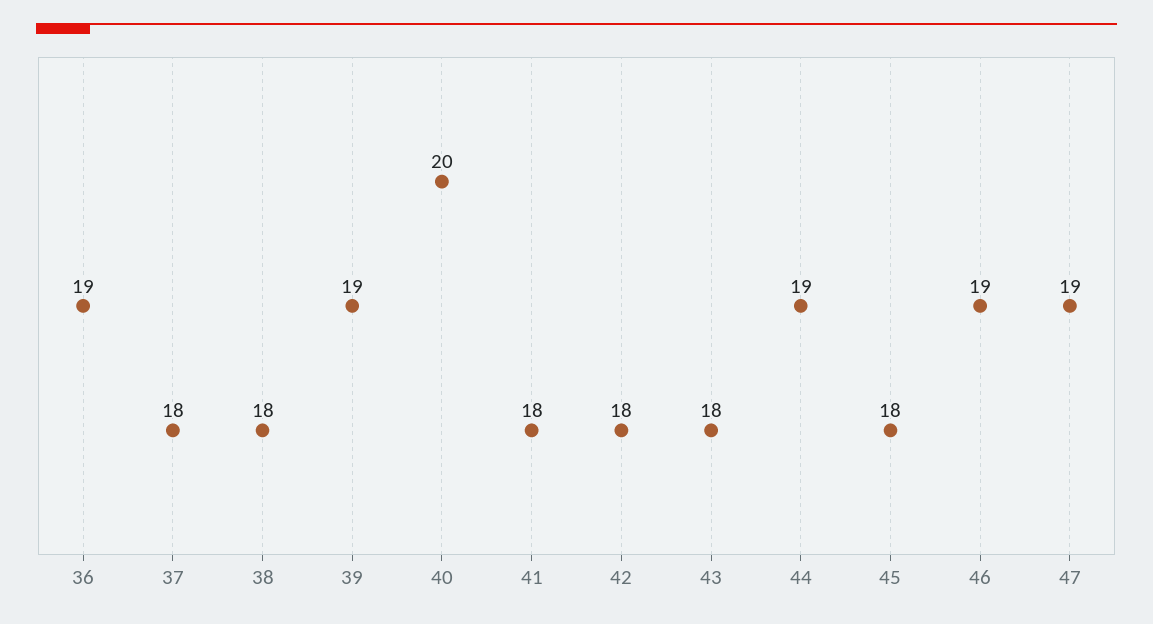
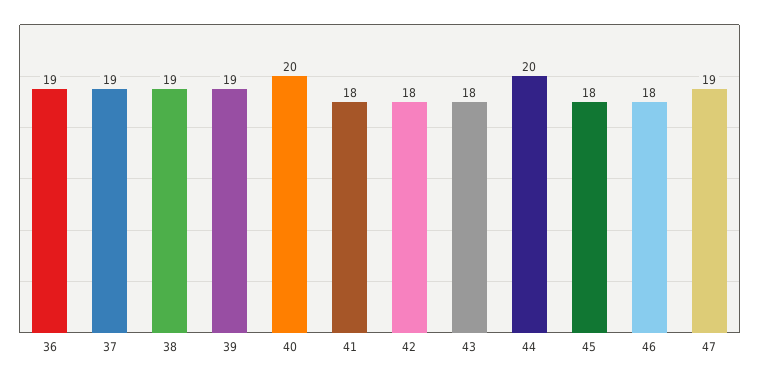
37: 18 -> 19
38: 18 -> 19
44: 19 -> 20
46: 19 -> 18

